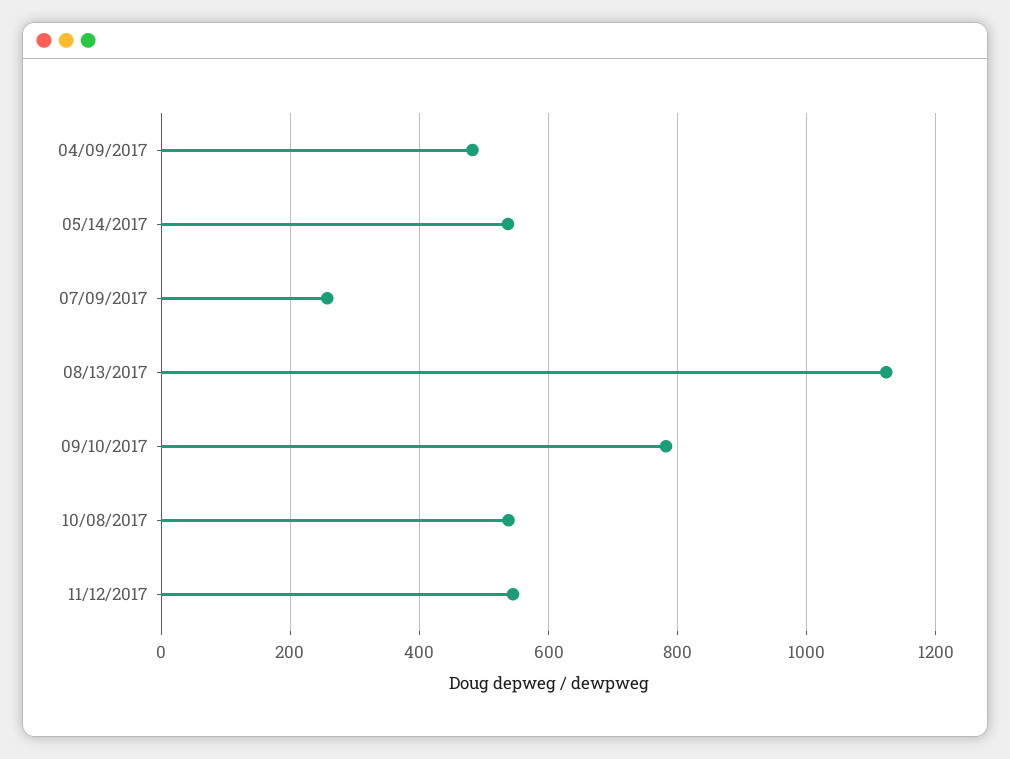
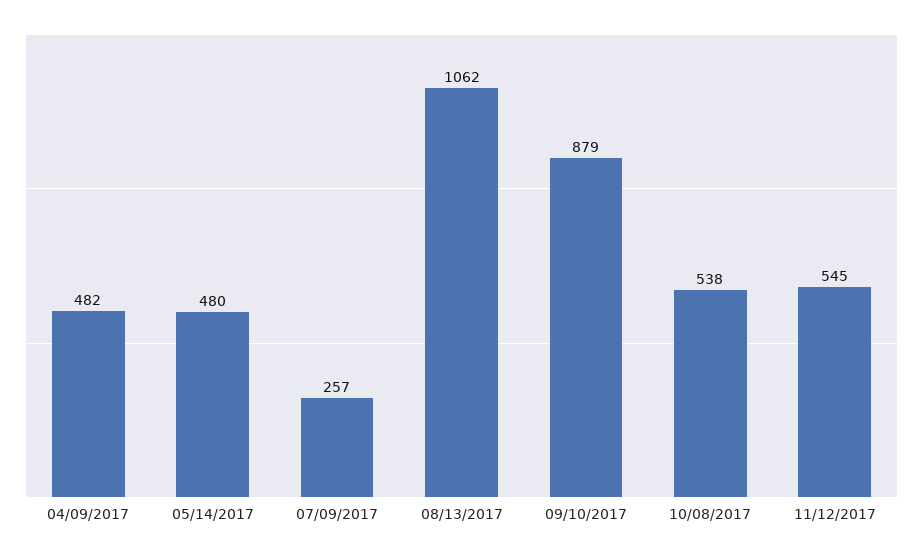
05/14/2017: 540 -> 480
08/13/2017: 1120 -> 1062
09/10/2017: 780 -> 879

